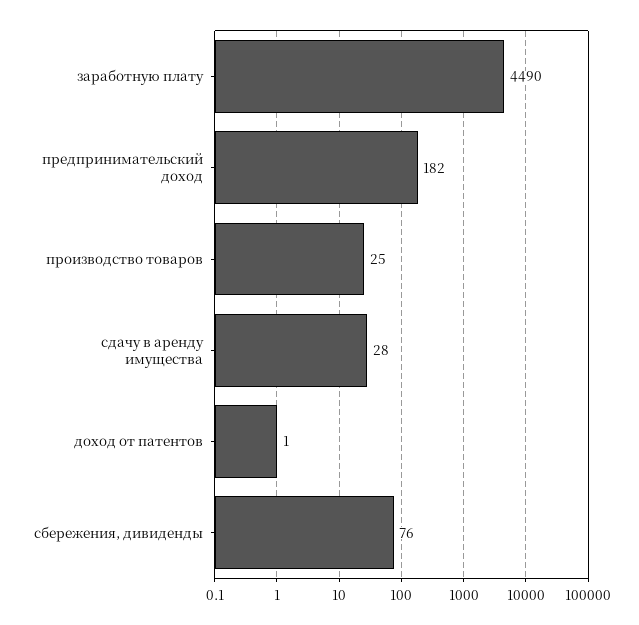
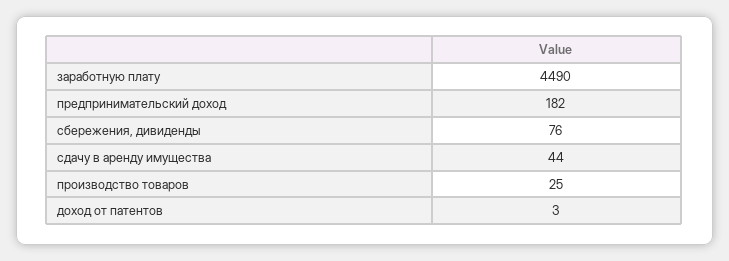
сдачу в аренду имущества: 28 -> 44
доход от патентов: 1 -> 3

